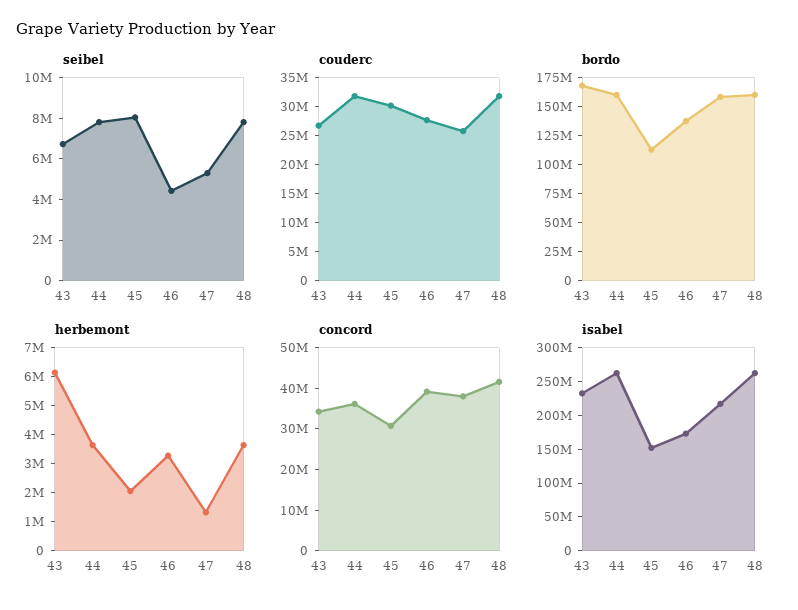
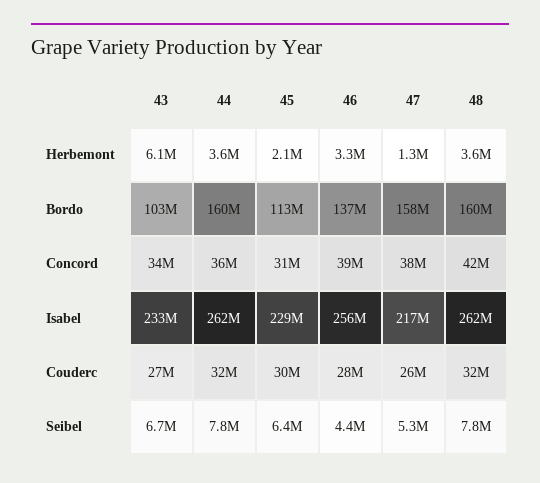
seibel, 45: 8000000 -> 6400000
bordo, 43: 175000000 -> 103000000
isabel, 45: 150000000 -> 229000000
isabel, 46: 175000000 -> 256000000

